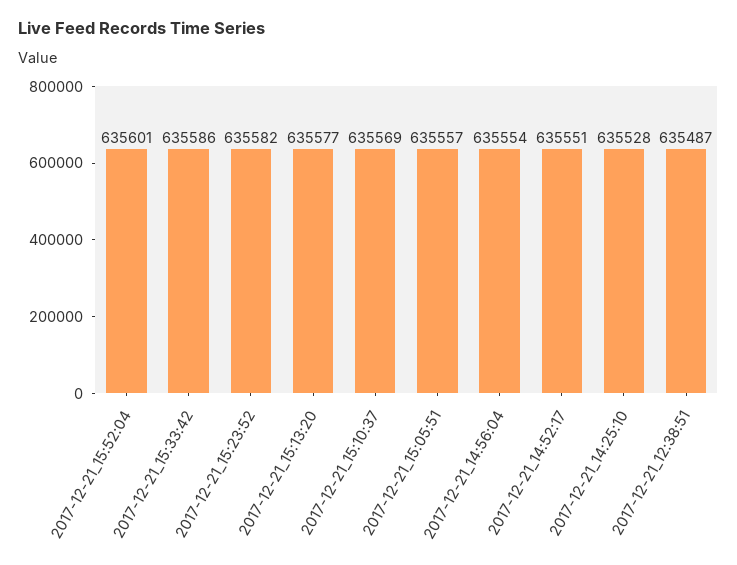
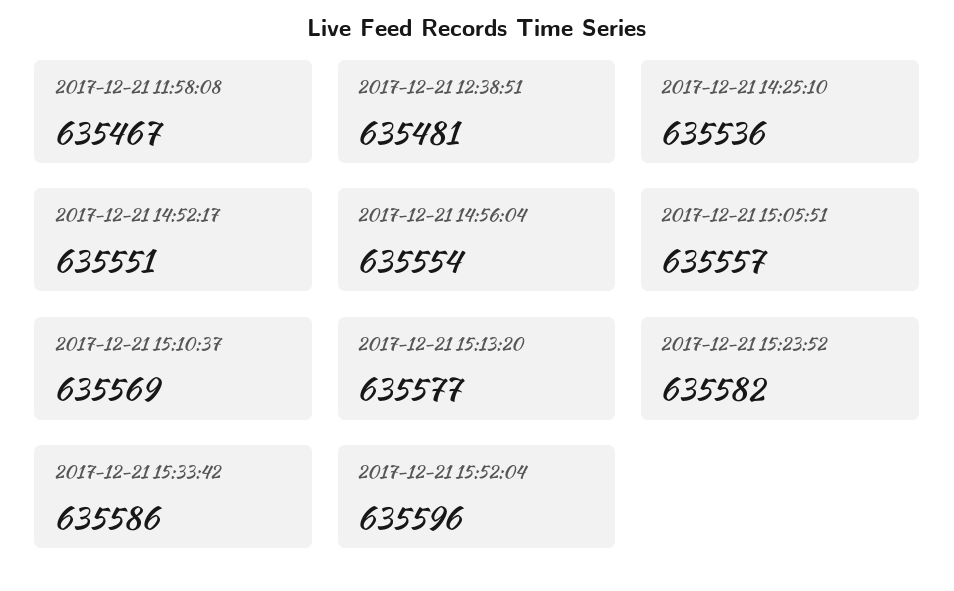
2017-12-21_15:52:04: 635601 -> 635596
2017-12-21_14:25:10: 635528 -> 635536
2017-12-21_12:38:51: 635487 -> 635481
2017-12-21 11:58:08: none -> 635467

